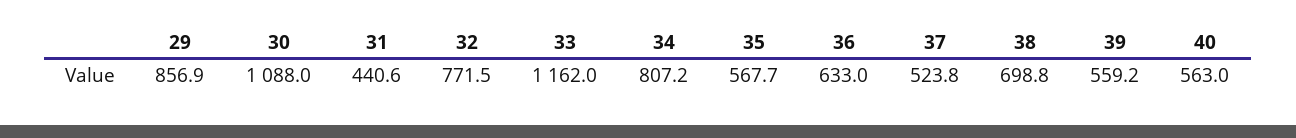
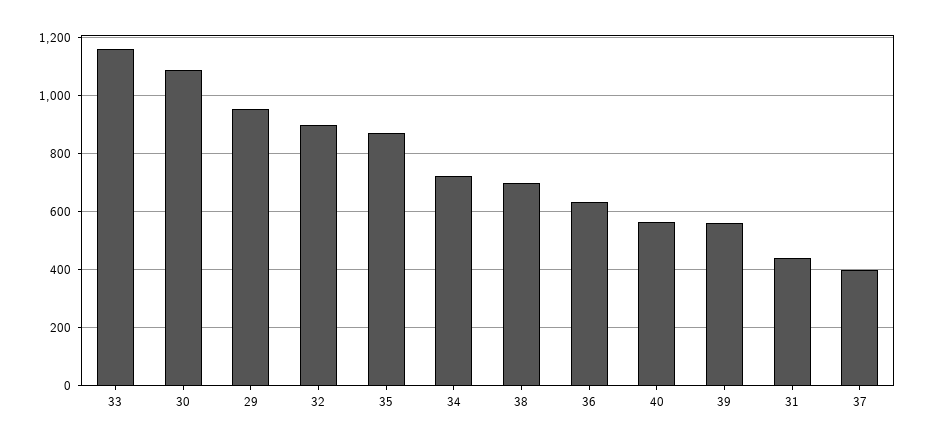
29: 856.9 -> 950
32: 771.5 -> 900
34: 807.2 -> 725
35: 567.7 -> 875
37: 523.8 -> 400

